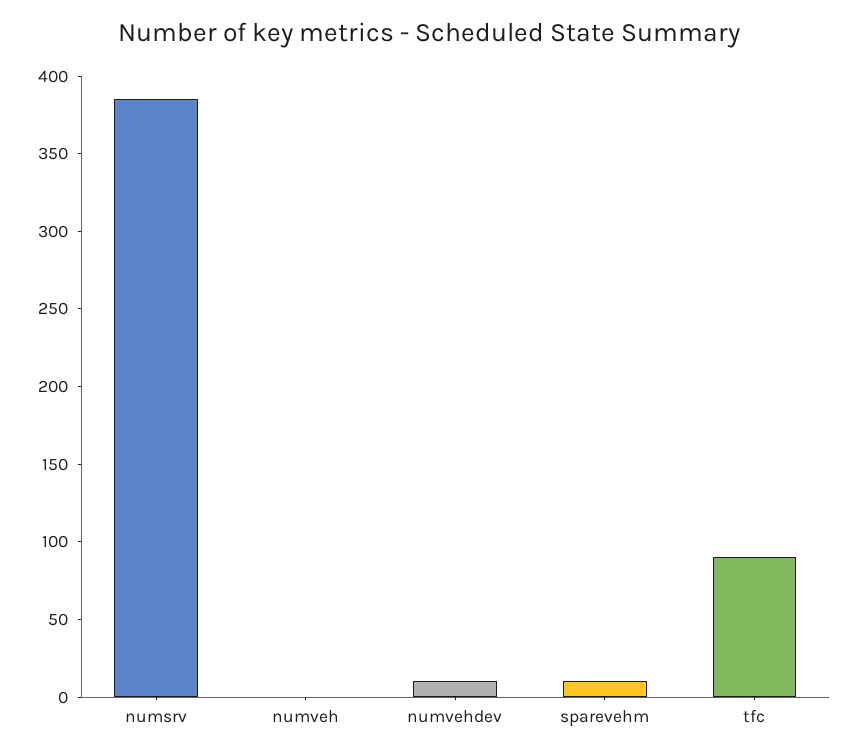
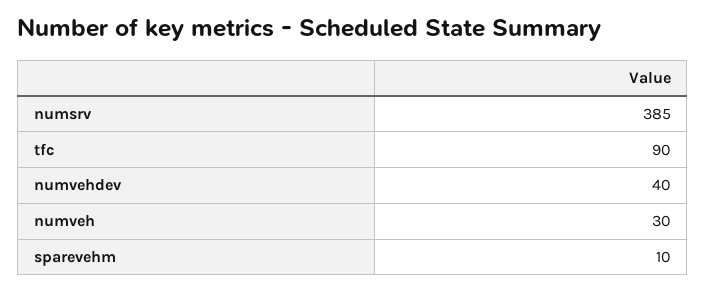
numveh: 0 -> 30
numvehdev: 10 -> 40

